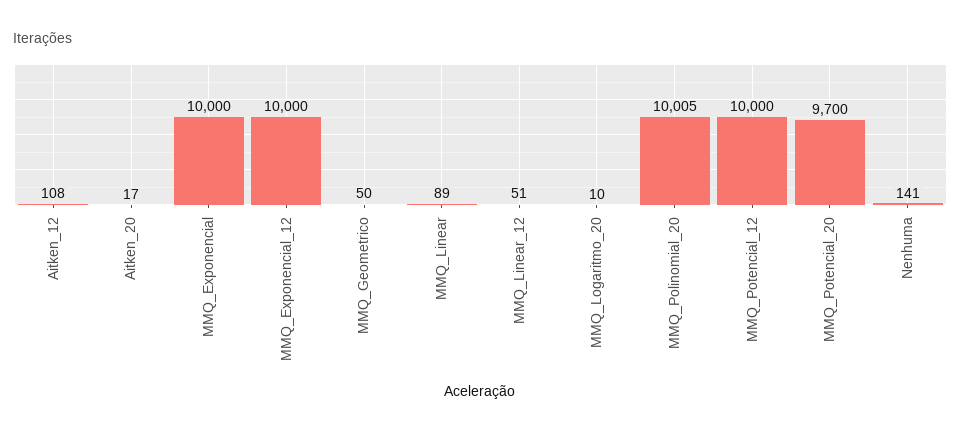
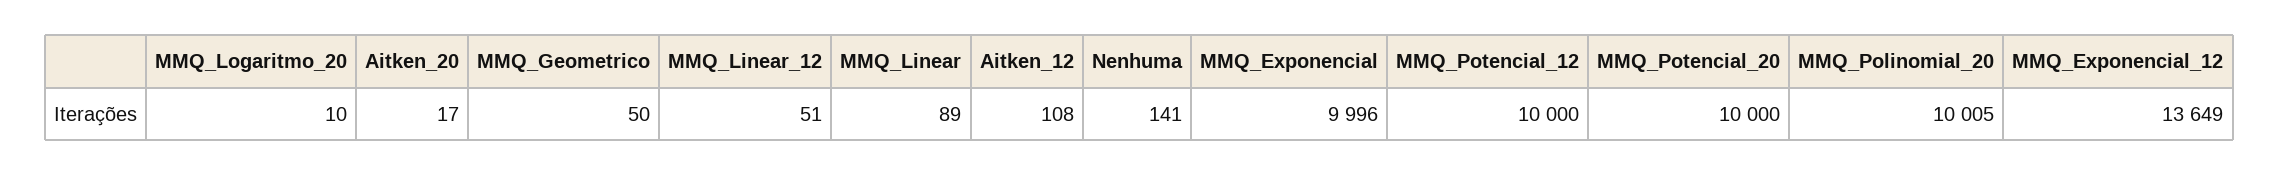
MMQ_Exponencial: 10000 -> 9996
MMQ_Exponencial_12: 10000 -> 13649
MMQ_Potencial_20: 9700 -> 10000

